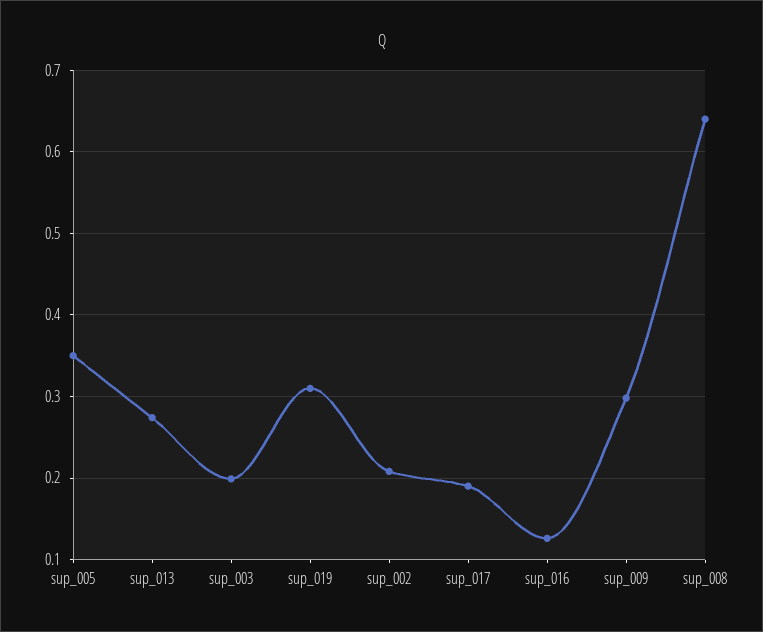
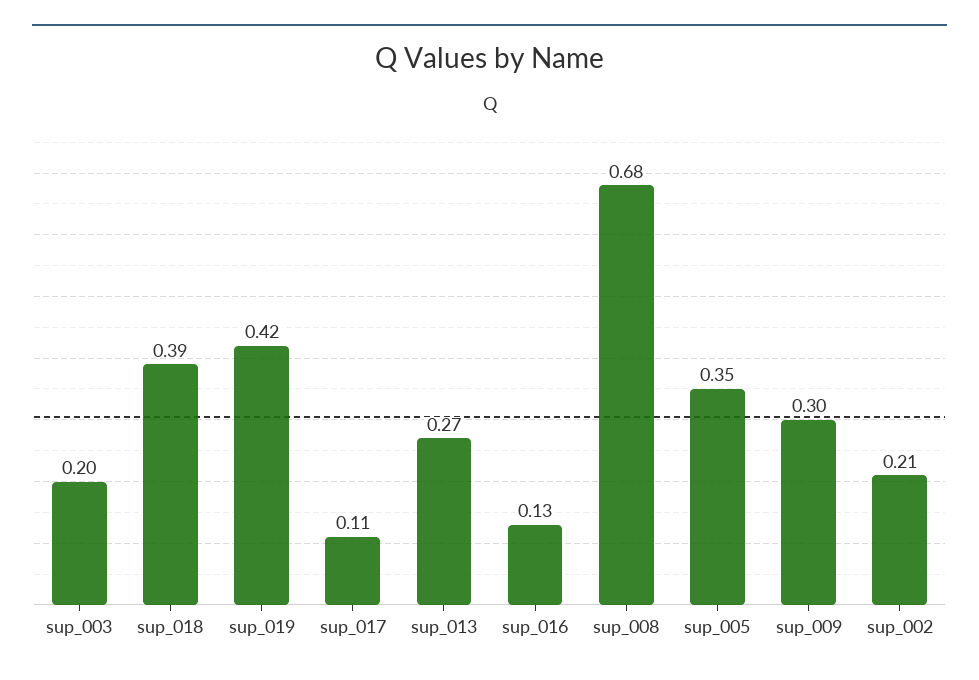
sup_019: 0.31 -> 0.42
sup_017: 0.19 -> 0.11
sup_008: 0.64 -> 0.68
sup_018: none -> 0.39

